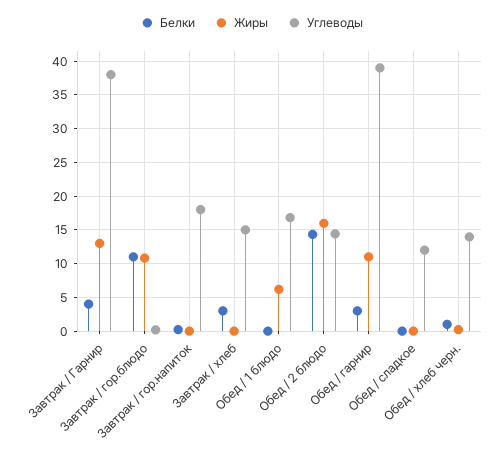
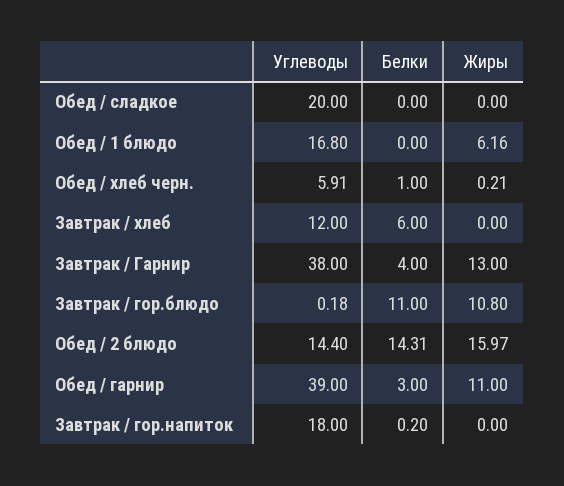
Белки, Завтрак / хлеб: 3 -> 6
Углеводы, Завтрак / хлеб: 15 -> 12
Углеводы, Обед / сладкое: 12 -> 20
Углеводы, Обед / хлеб черн.: 14 -> 5.91

